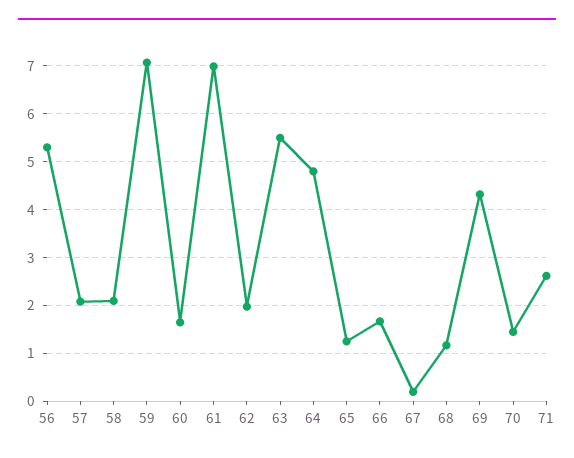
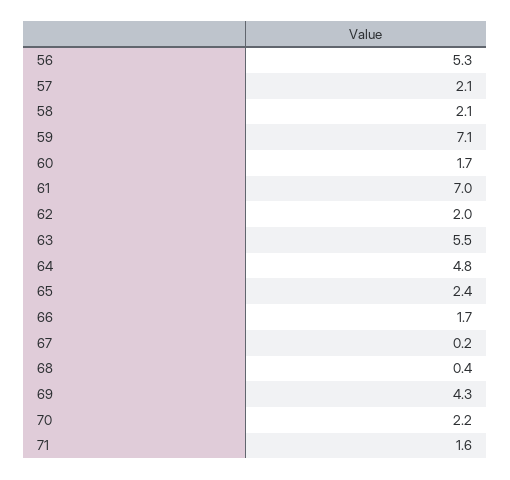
65: 1.2 -> 2.4
68: 1.2 -> 0.4
70: 1.4 -> 2.2
71: 2.6 -> 1.6

